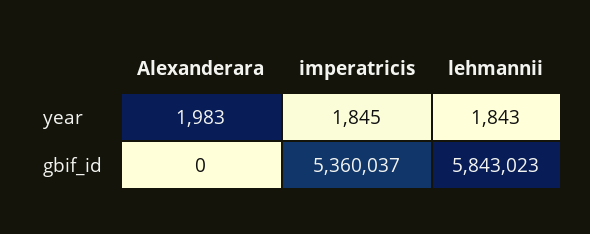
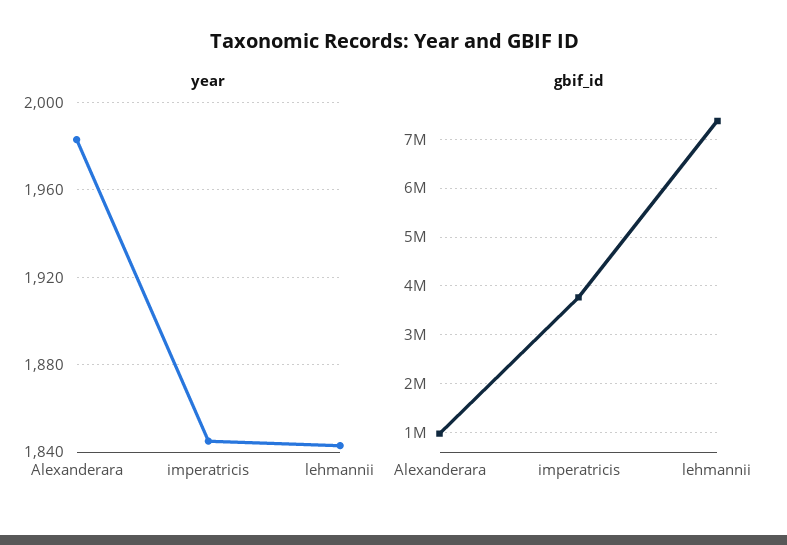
gbif_id, Alexanderara: 0 -> 1000000
gbif_id, imperatricis: 5360037 -> 3800000
gbif_id, lehmannii: 5843023 -> 7400000

